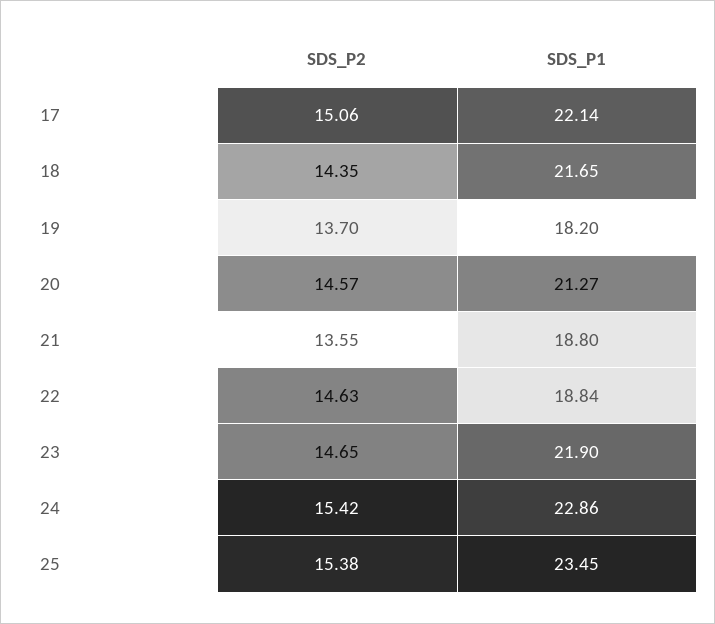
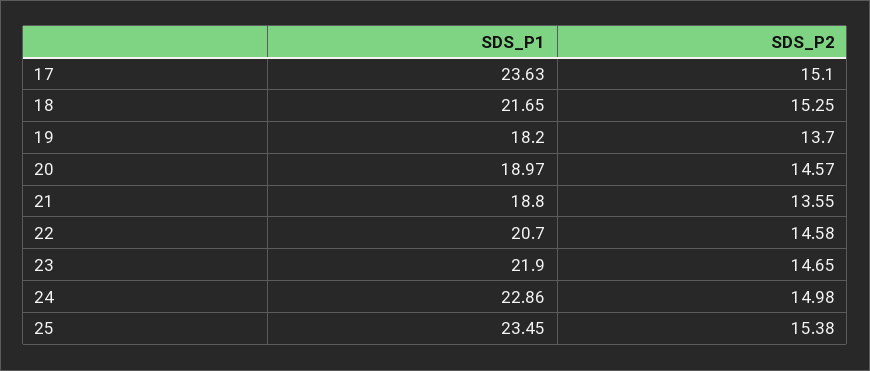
SDS_P2, 17: 15.06 -> 15.1
SDS_P1, 17: 22.14 -> 23.63
SDS_P2, 18: 14.35 -> 15.25
SDS_P1, 20: 21.27 -> 18.97
SDS_P2, 22: 14.63 -> 14.58
SDS_P1, 22: 18.84 -> 20.7
SDS_P2, 24: 15.42 -> 14.98

